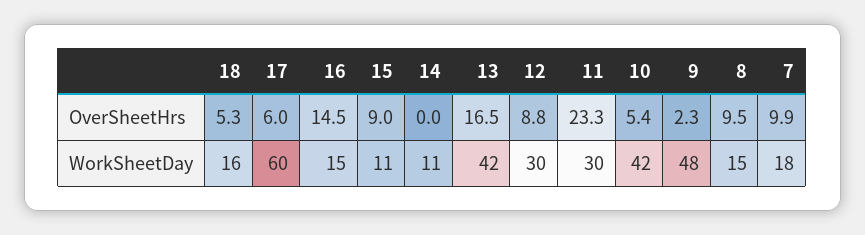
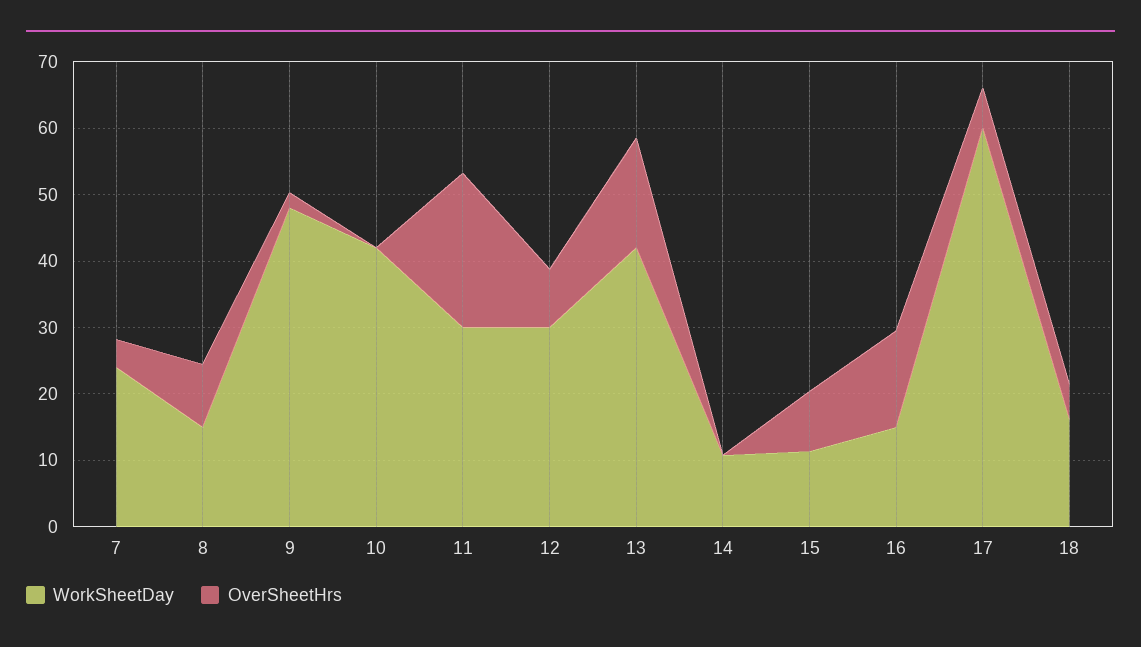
OverSheetHrs, 10: 5.4 -> 0
OverSheetHrs, 7: 9.9 -> 4
WorkSheetDay, 7: 18 -> 24

